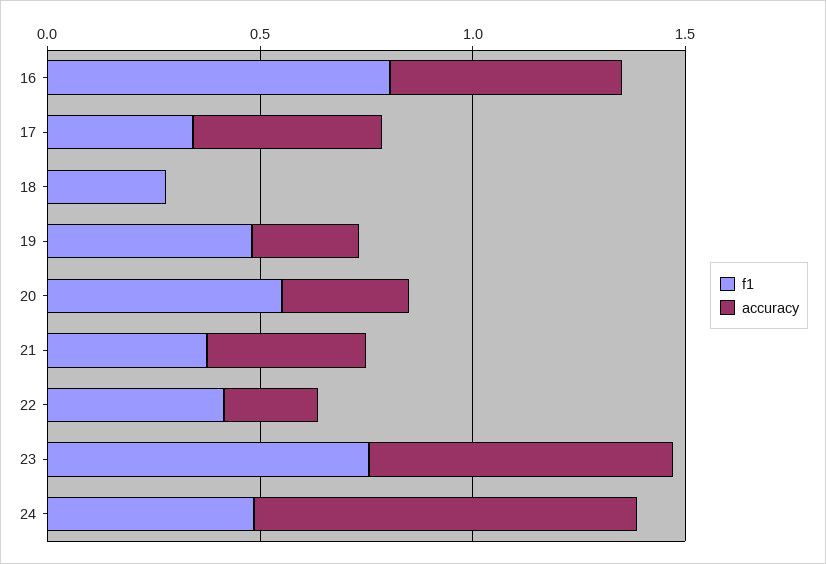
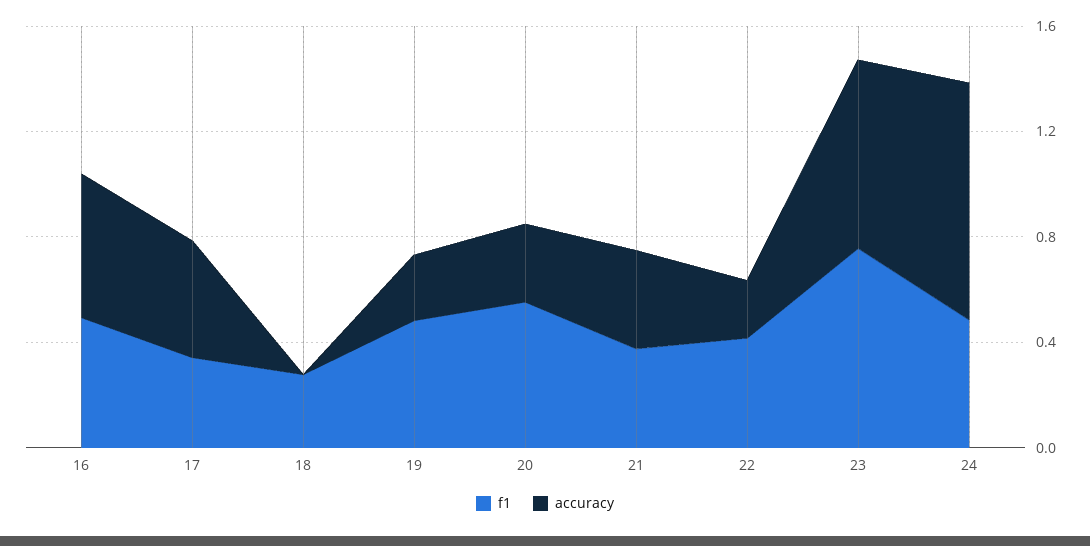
f1, 16: 0.8 -> 0.5

